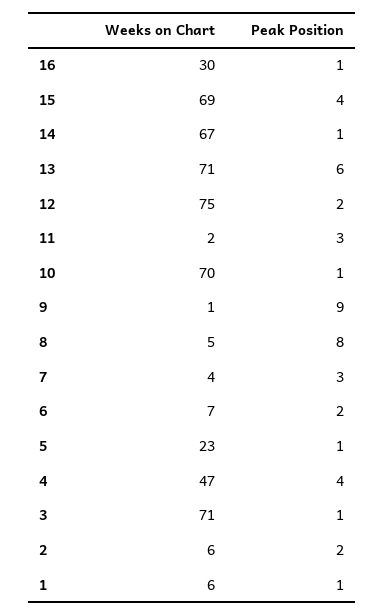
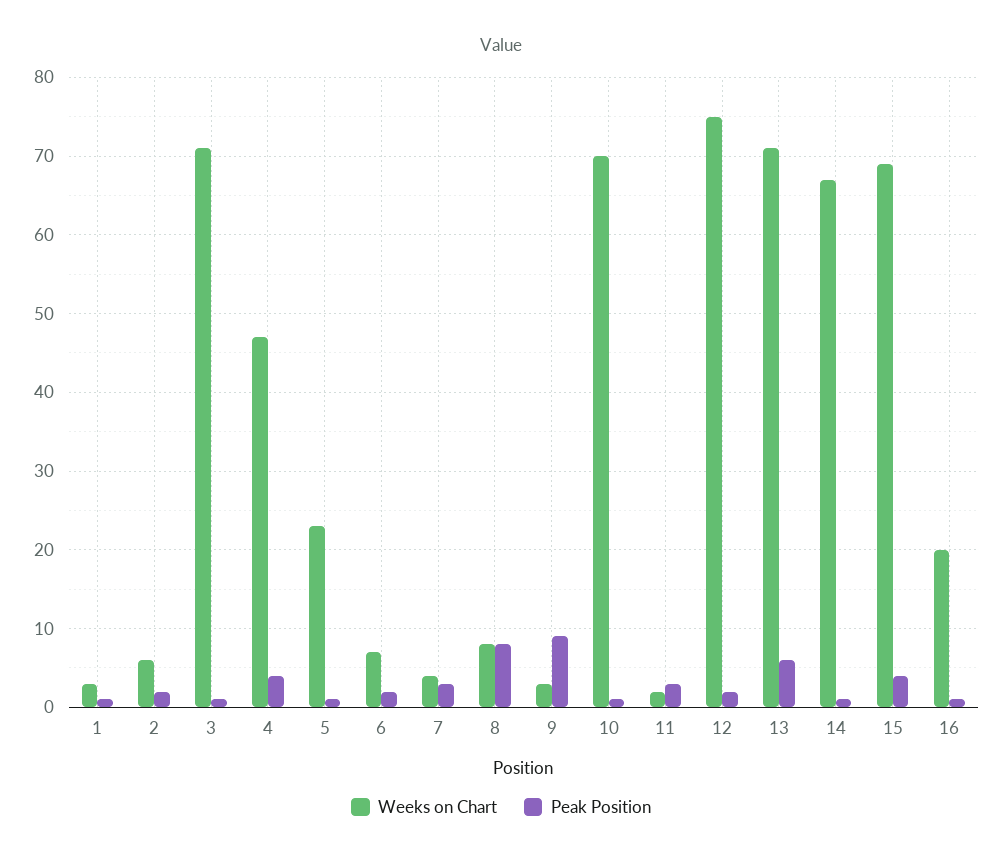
Weeks on Chart, 16: 30 -> 20
Weeks on Chart, 9: 1 -> 3
Weeks on Chart, 8: 5 -> 8
Weeks on Chart, 1: 6 -> 3

